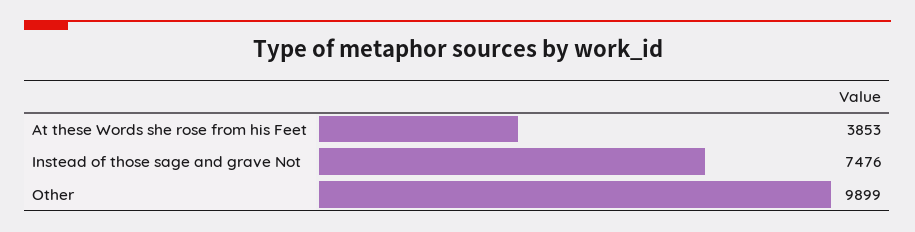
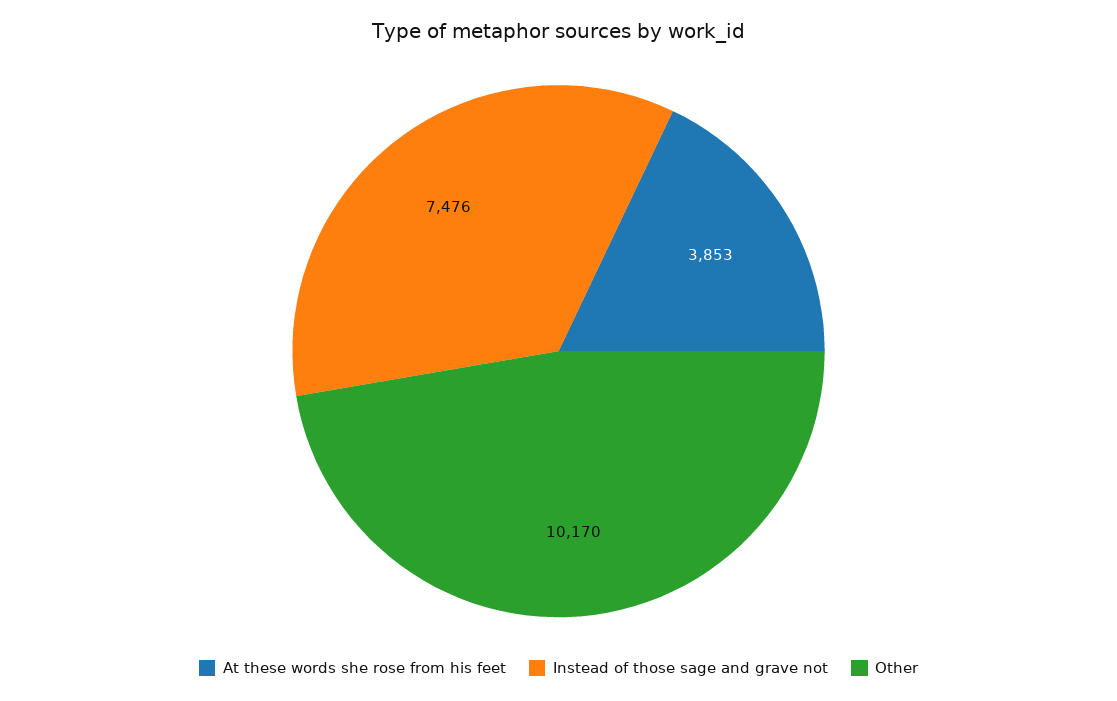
Other: 9899 -> 10170

